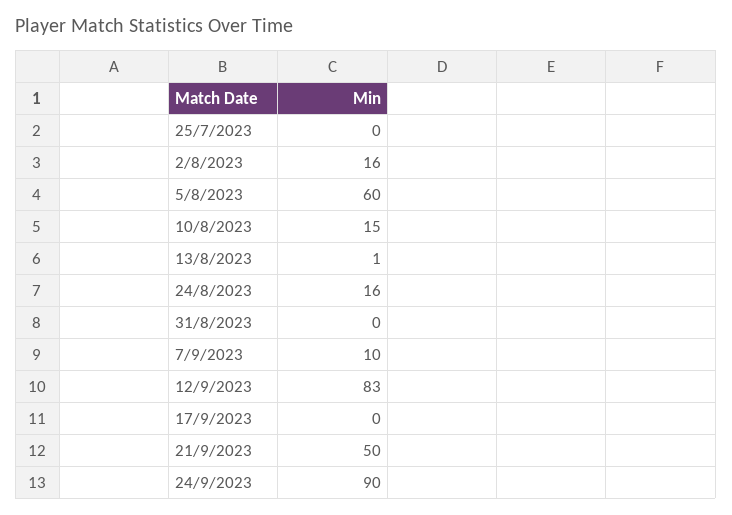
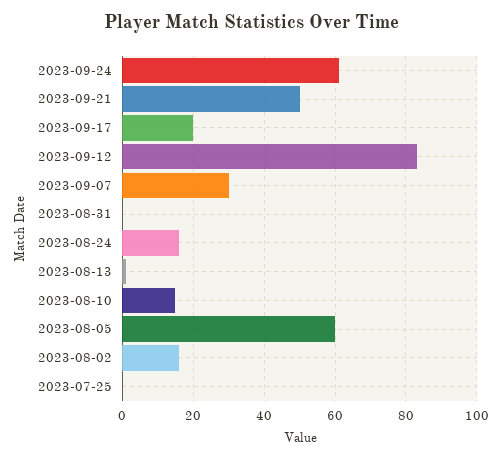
7/9/2023: 10 -> 30
17/9/2023: 0 -> 20
24/9/2023: 90 -> 60

